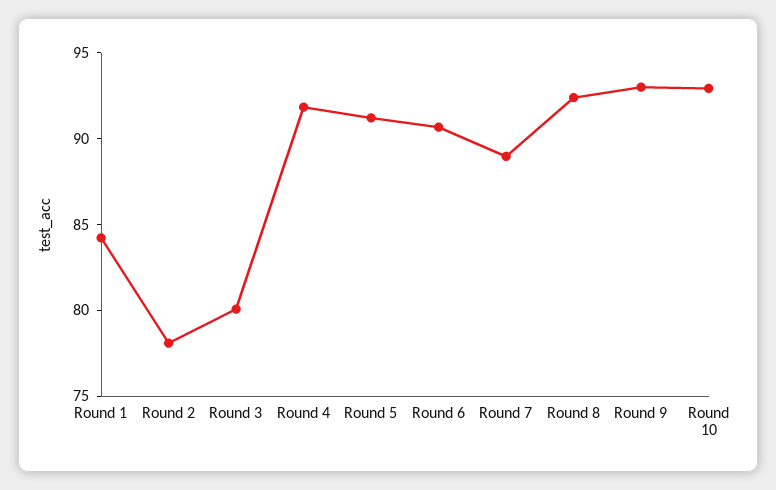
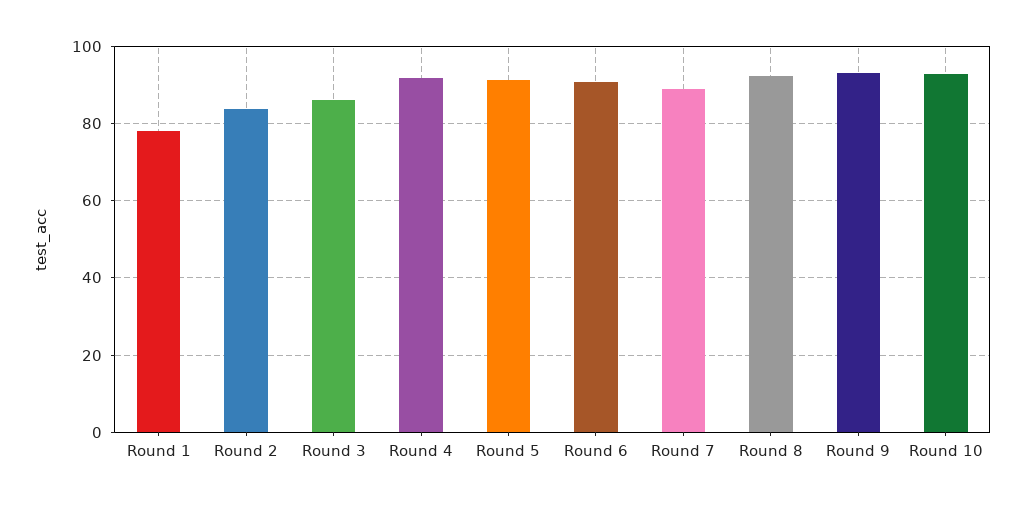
Round 1: 84 -> 78
Round 2: 78 -> 84
Round 3: 80 -> 86

